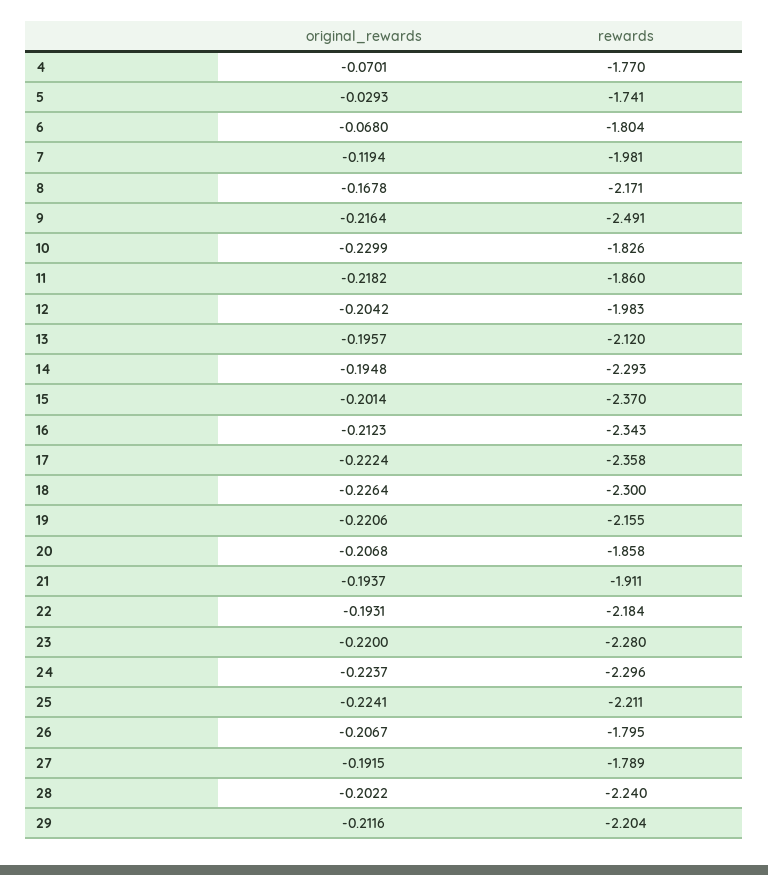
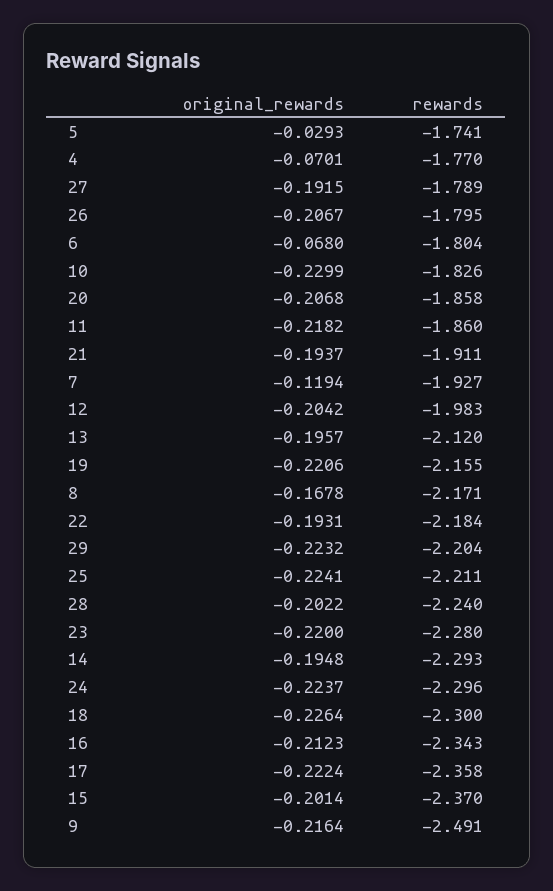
rewards, 7: -1.981 -> -1.927
original_rewards, 29: -0.2116 -> -0.2232

